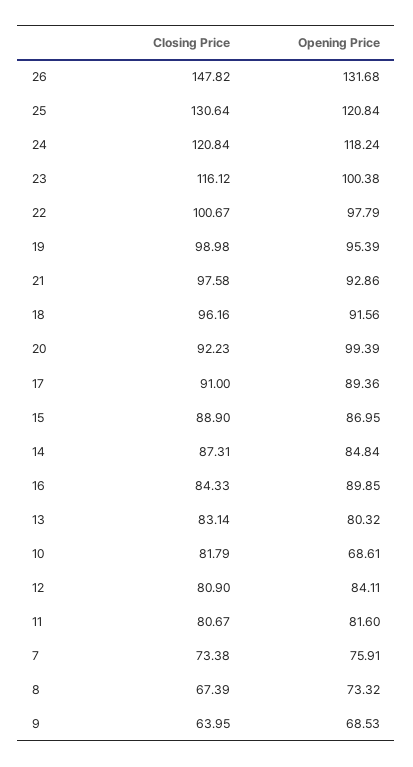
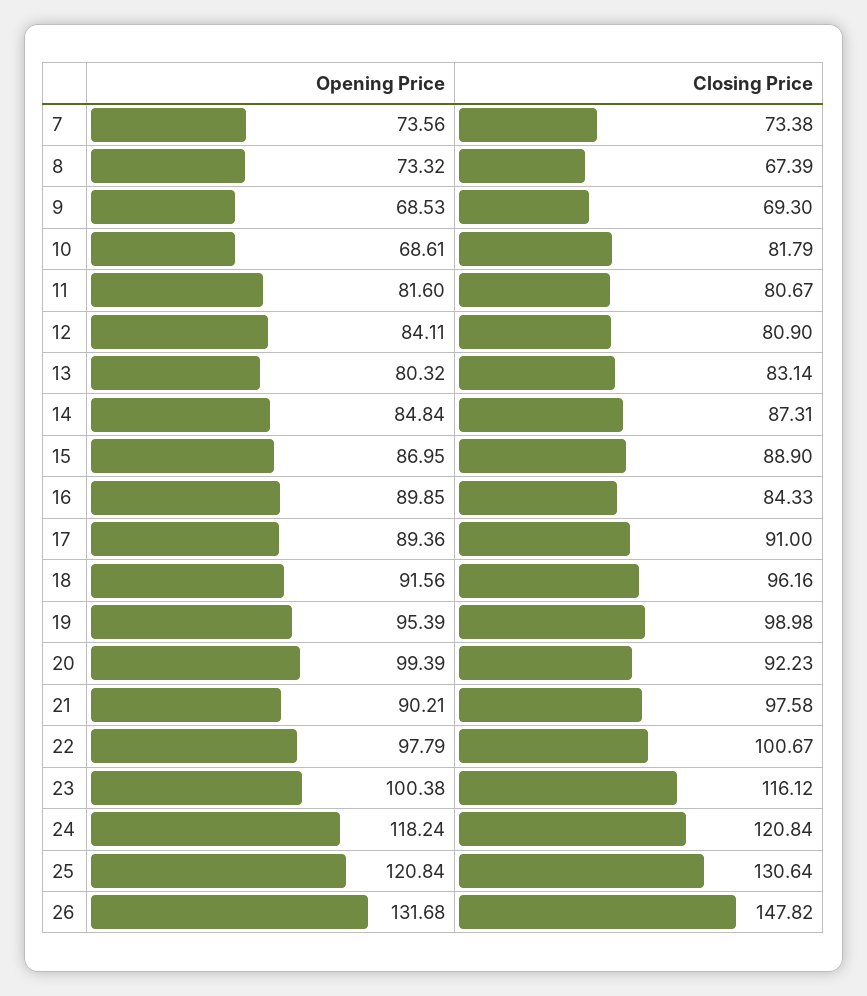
Opening Price, 21: 92.86 -> 90.21
Opening Price, 7: 75.91 -> 73.56
Closing Price, 9: 63.95 -> 69.3

